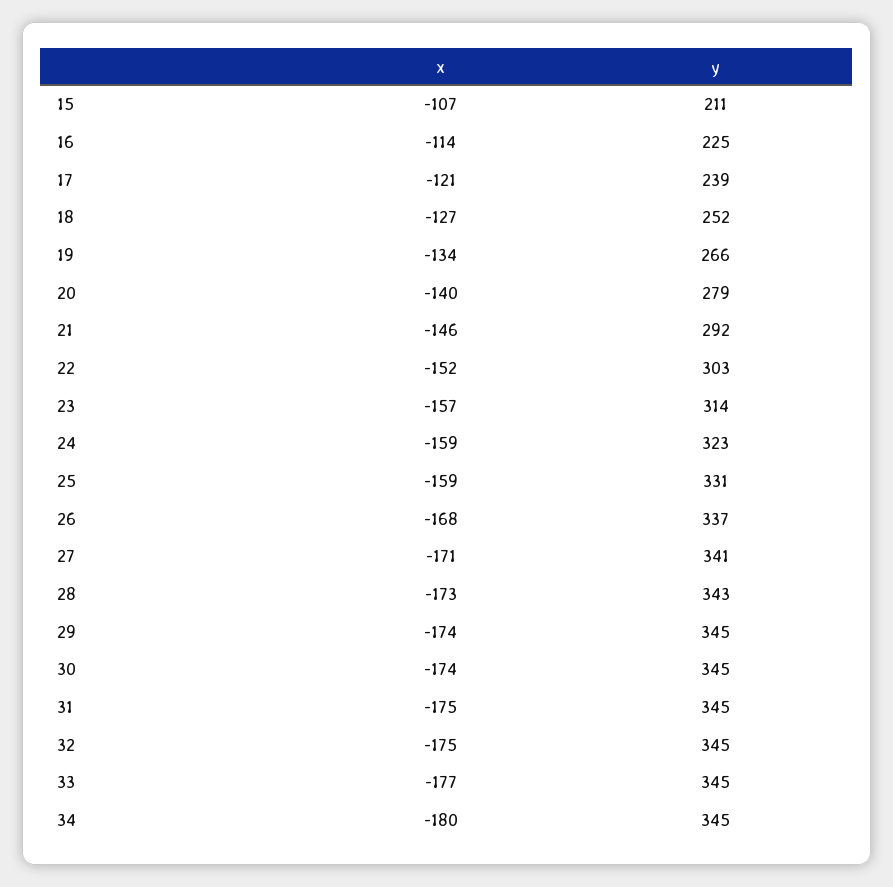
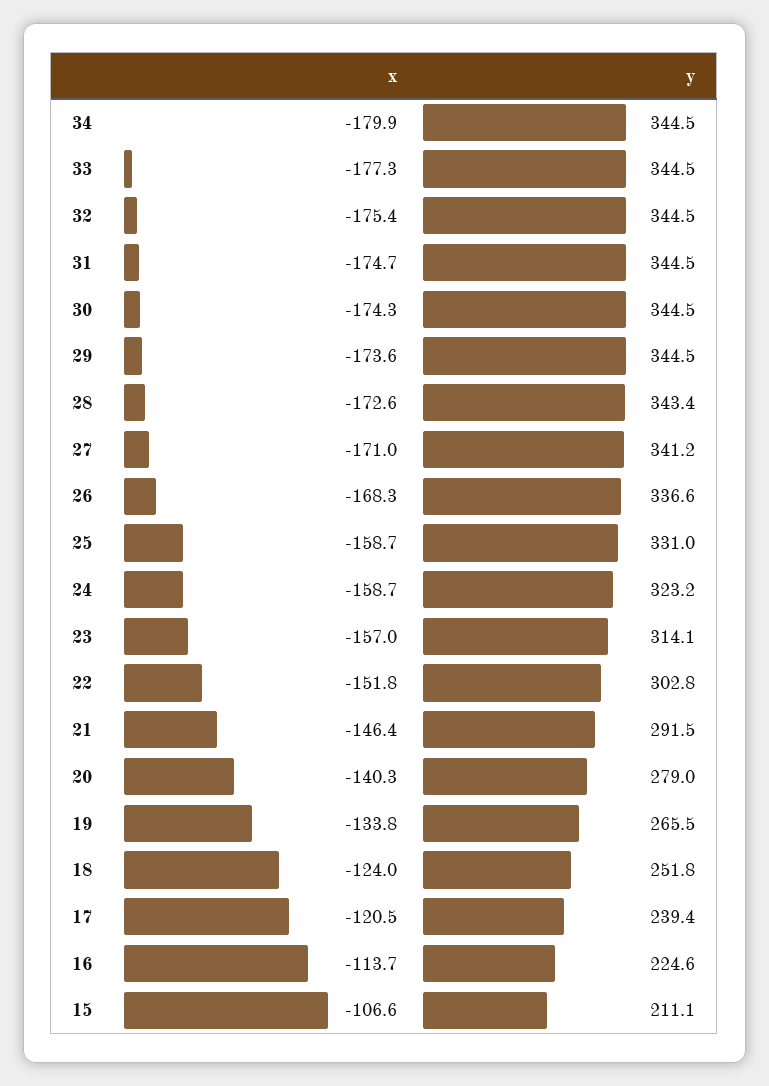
x, 18: -127 -> -124

